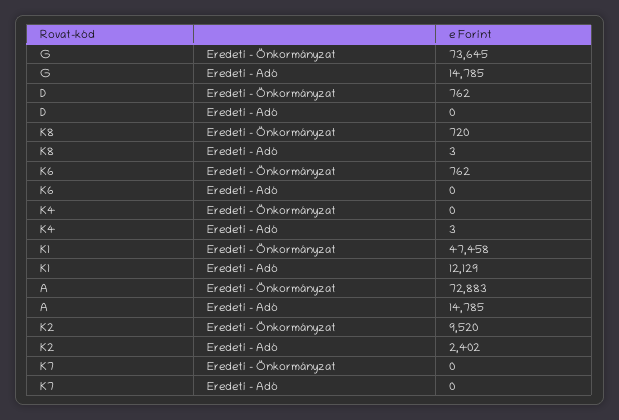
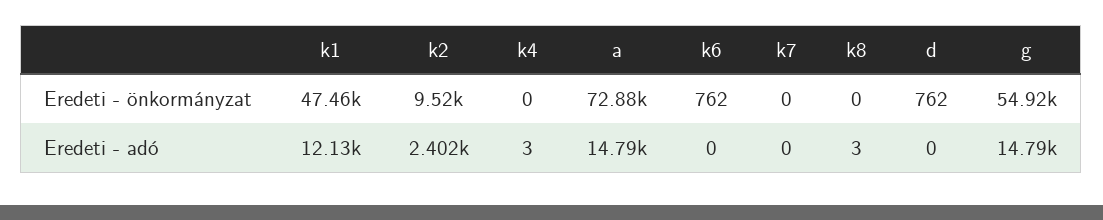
G, Eredeti - Önkormányzat: 73645 -> 54920
K8, Eredeti - Önkormányzat: 720 -> 0

